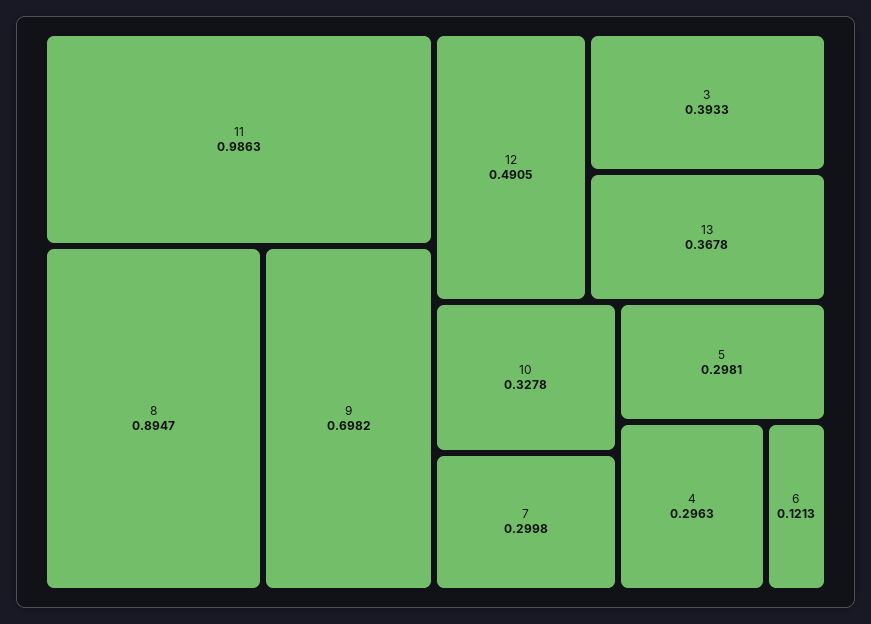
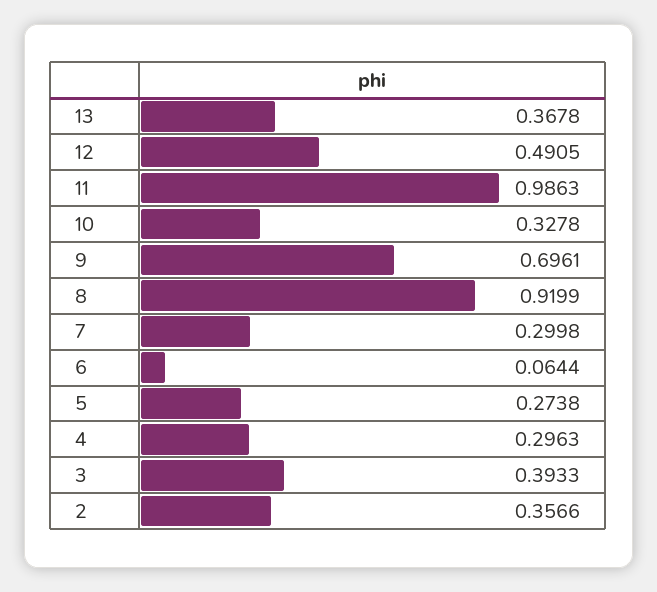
8: 0.8947 -> 0.9199
9: 0.6982 -> 0.6961
5: 0.2981 -> 0.2738
6: 0.1213 -> 0.0644
2: none -> 0.3566

